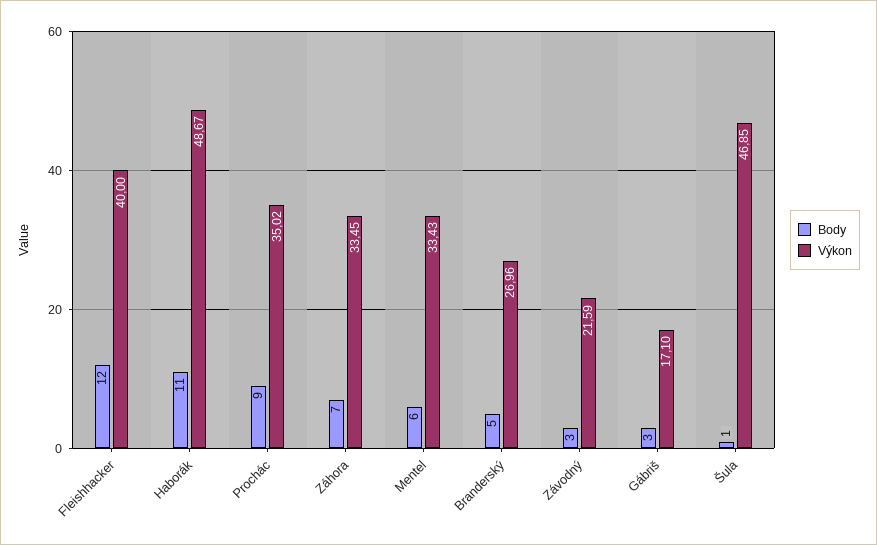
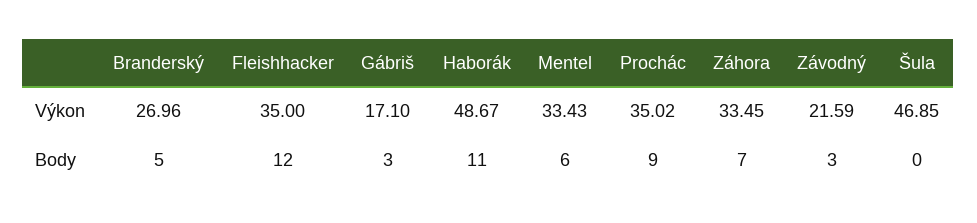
Výkon, Fleishhacker: 40 -> 35
Body, Šula: 1 -> 0

